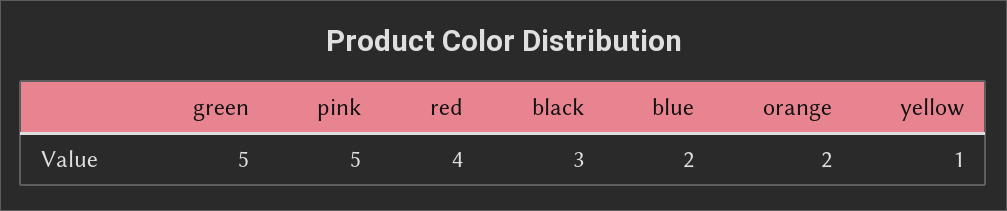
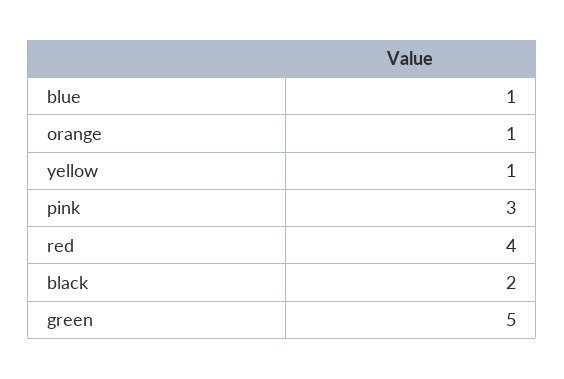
pink: 5 -> 3
black: 3 -> 2
blue: 2 -> 1
orange: 2 -> 1

